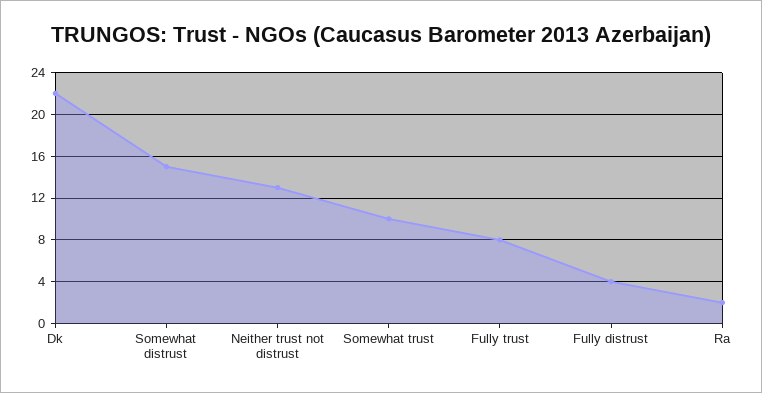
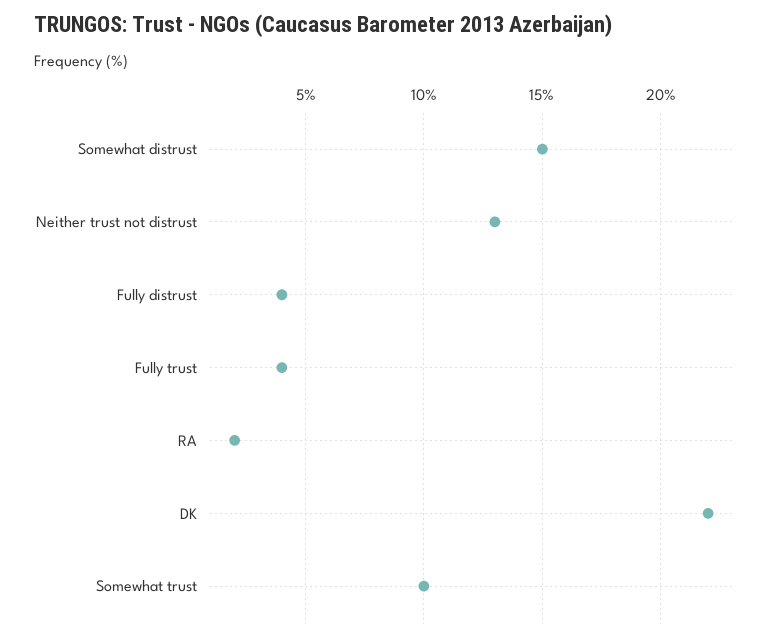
Fully trust: 8 -> 4

